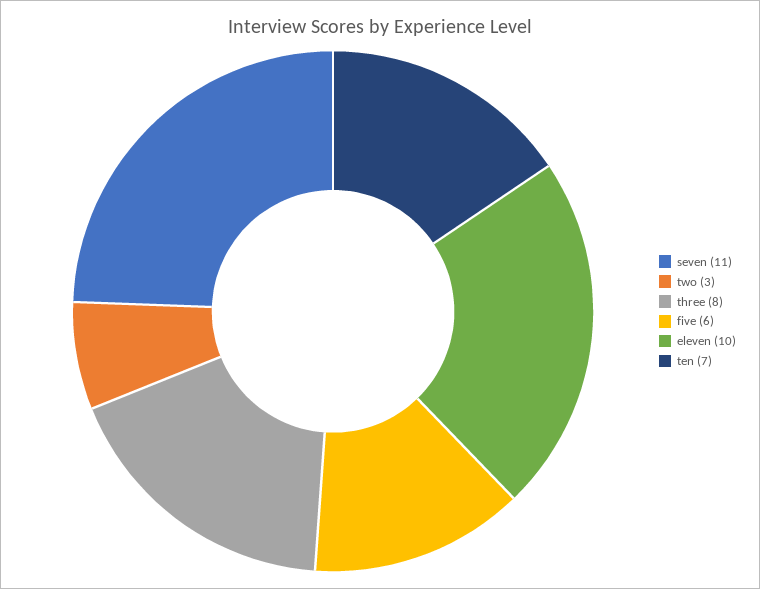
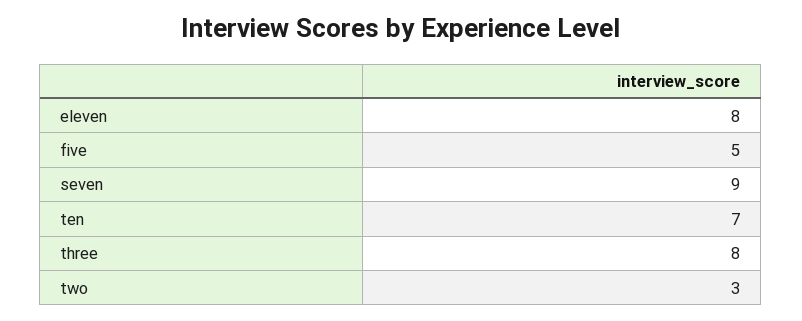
seven: 11 -> 9
five: 6 -> 5
eleven: 10 -> 8

